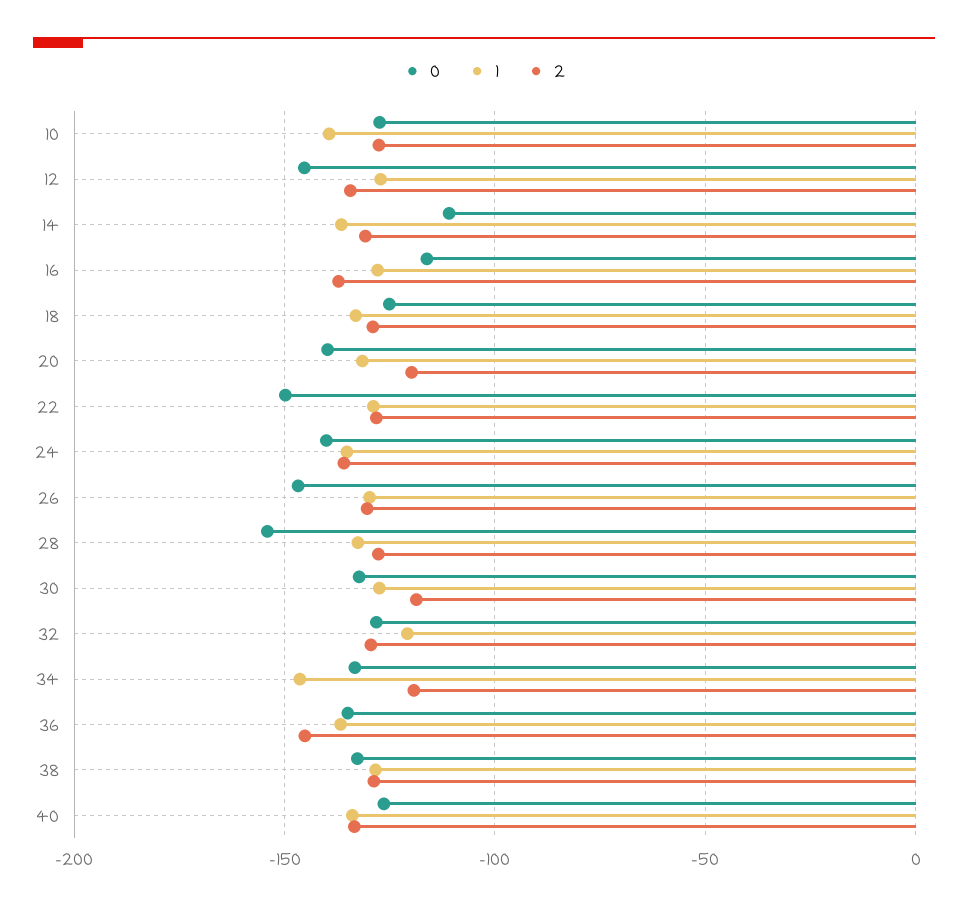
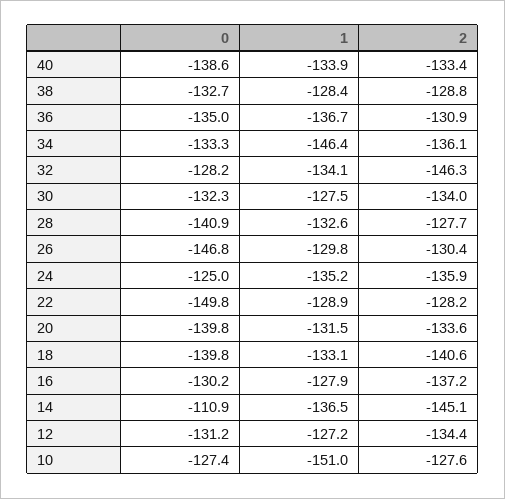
1, 10: -140 -> -151
0, 12: -145 -> -131.2
2, 14: -130 -> -145.1
0, 16: -115 -> -130.2
0, 18: -125 -> -139.8
2, 18: -130 -> -140.6
2, 20: -120 -> -133.6
0, 24: -140 -> -125
0, 28: -155 -> -140.9
2, 30: -120 -> -134
1, 32: -120 -> -134.1
2, 32: -130 -> -146.3
2, 34: -120 -> -136.1
2, 36: -145 -> -130.9
0, 40: -125 -> -138.6

